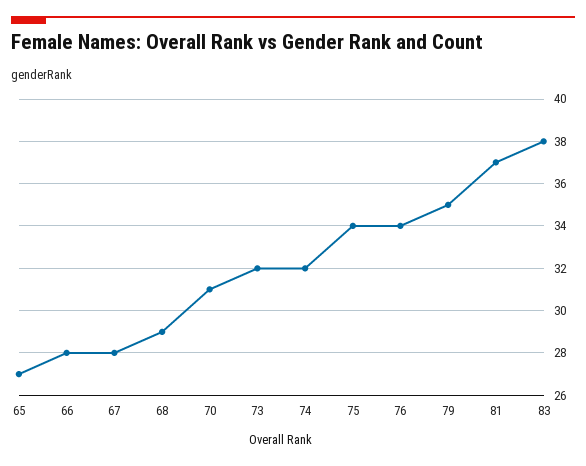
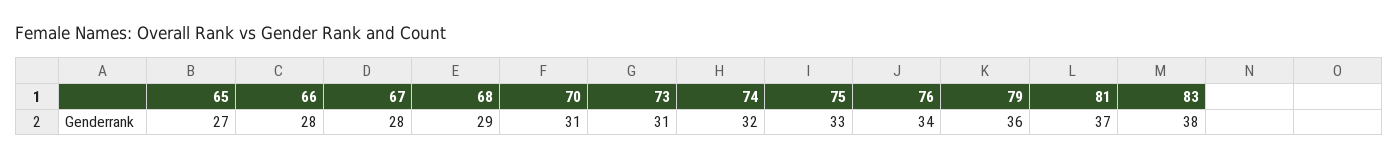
73: 32 -> 31
75: 34 -> 33
79: 35 -> 36

